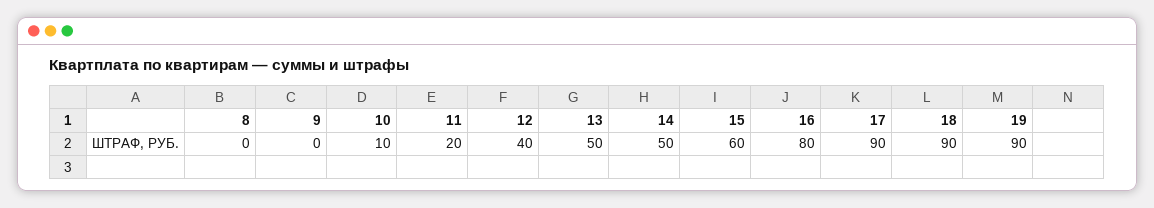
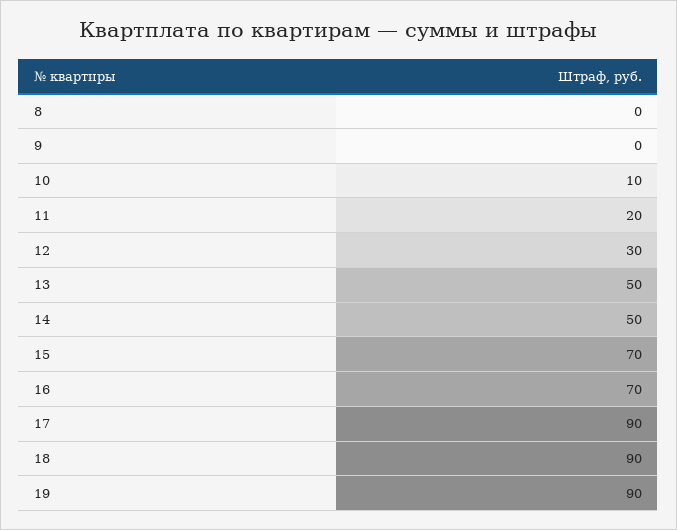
12: 40 -> 30
15: 60 -> 70
16: 80 -> 70

